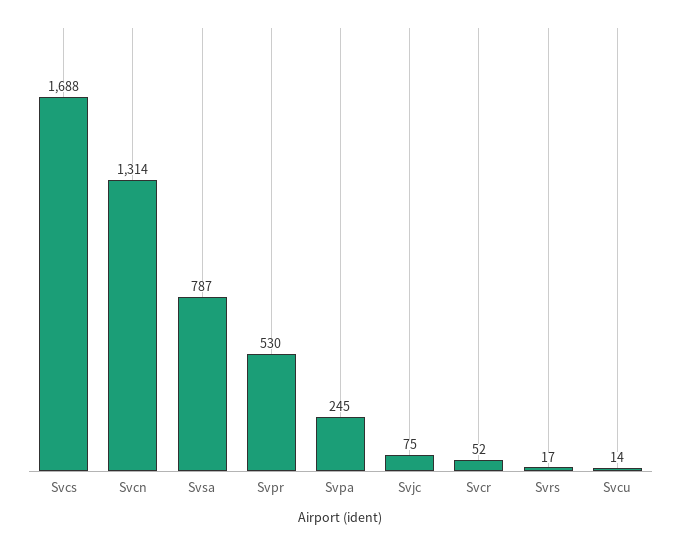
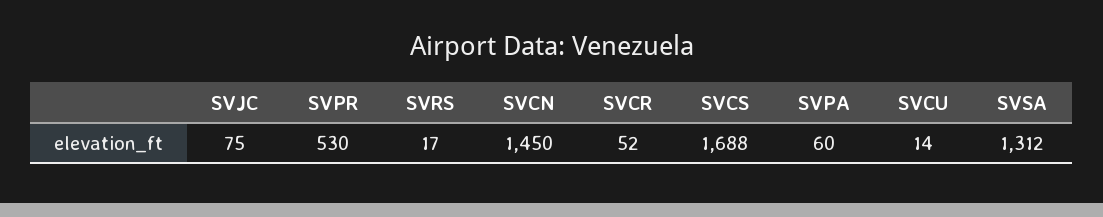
Svcn: 1314 -> 1450
Svsa: 787 -> 1312
Svpa: 245 -> 60

